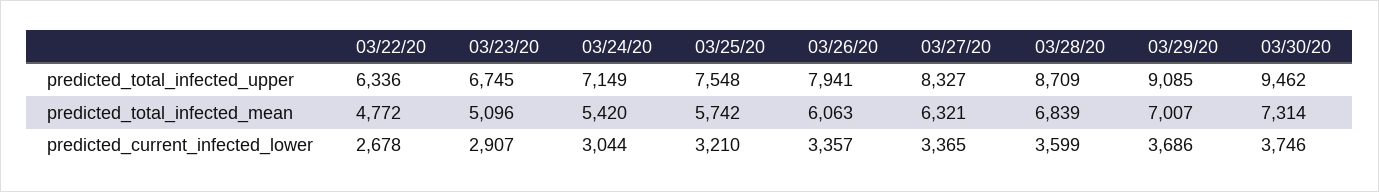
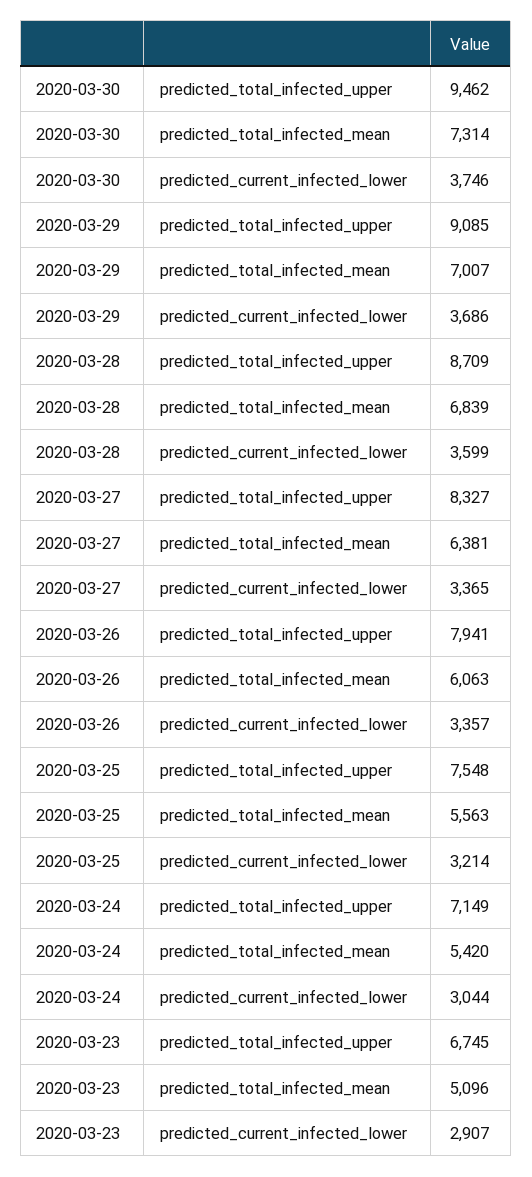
03/22/20, predicted_total_infected_upper: 6336 -> none
03/22/20, predicted_total_infected_mean: 4772 -> none
03/25/20, predicted_total_infected_mean: 5742 -> 5563
03/27/20, predicted_total_infected_mean: 6321 -> 6381
03/22/20, predicted_current_infected_lower: 2678 -> none
03/25/20, predicted_current_infected_lower: 3210 -> 3214

